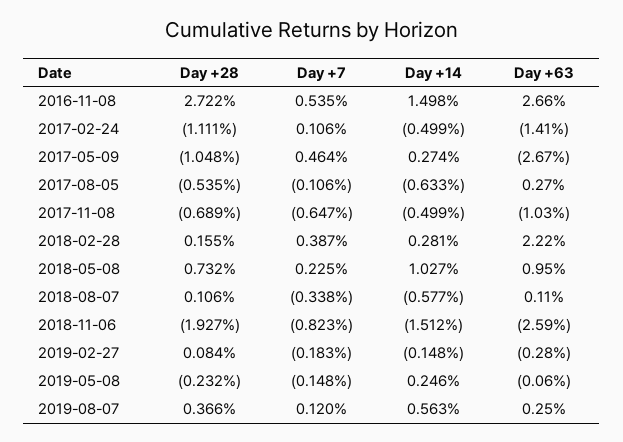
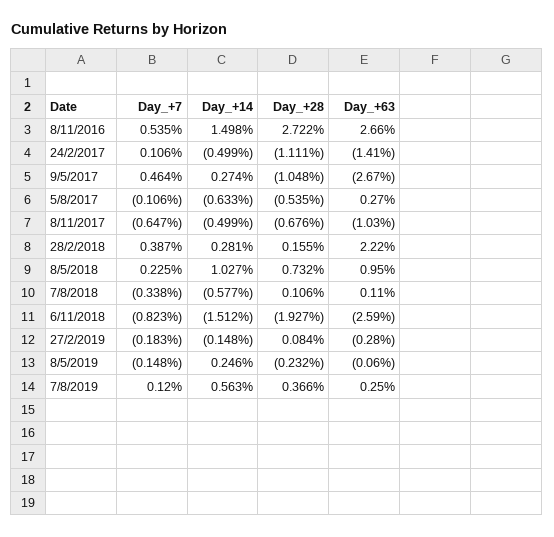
Day +28, 2017-11-08: -0.689 -> -0.676

